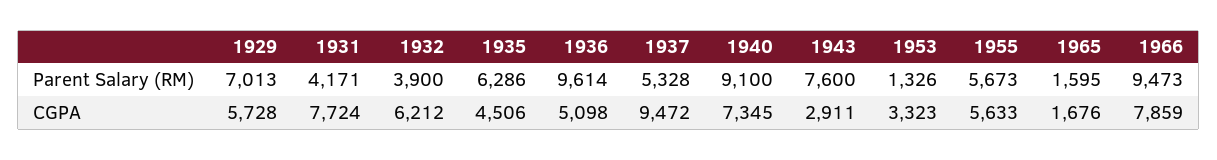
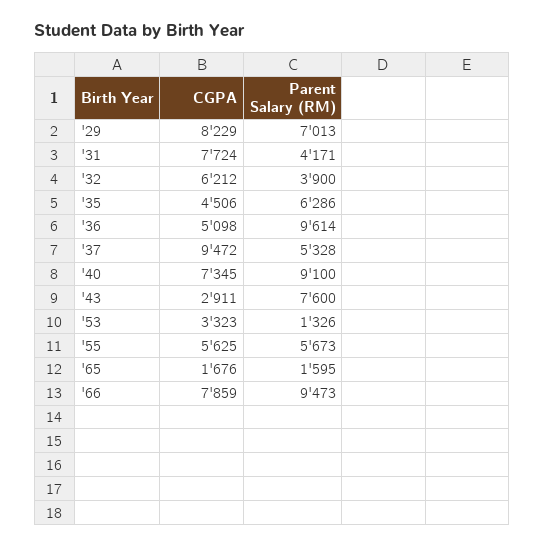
1929, CGPA: 5728 -> 8229
1955, CGPA: 5633 -> 5625

